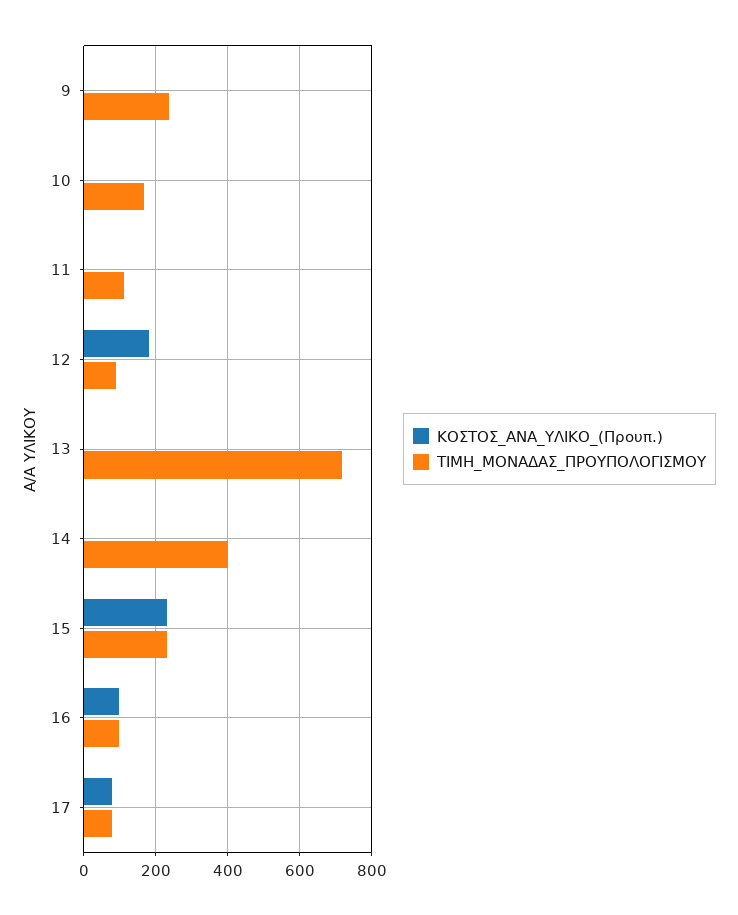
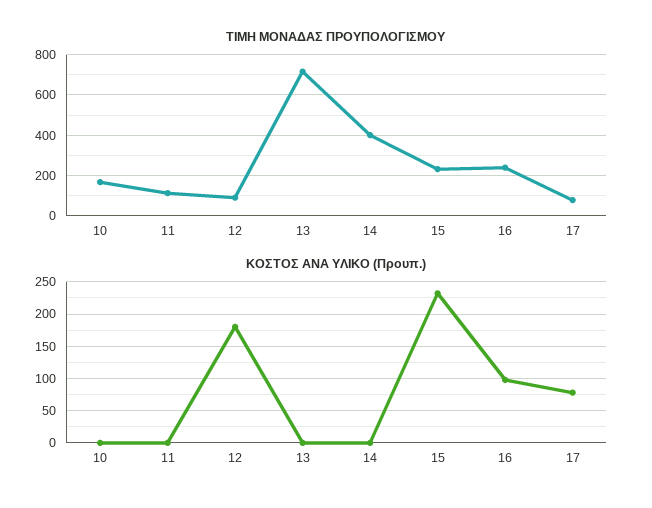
ΚΟΣΤΟΣ_ΑΝΑ_ΥΛΙΚΟ_(Προυπ.), 9: 0 -> none
ΤΙΜΗ_ΜΟΝΑΔΑΣ_ΠΡΟΥΠΟΛΟΓΙΣΜΟΥ, 9: 240 -> none
ΤΙΜΗ_ΜΟΝΑΔΑΣ_ΠΡΟΥΠΟΛΟΓΙΣΜΟΥ, 16: 100 -> 250

